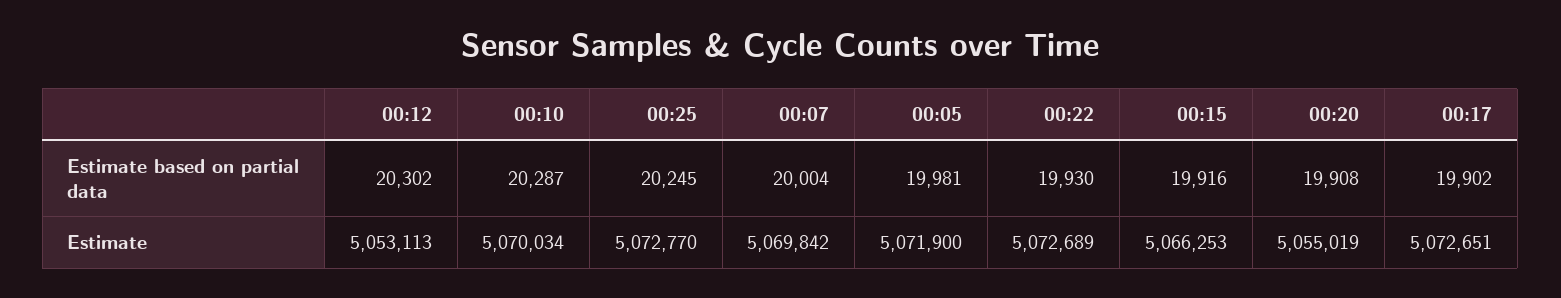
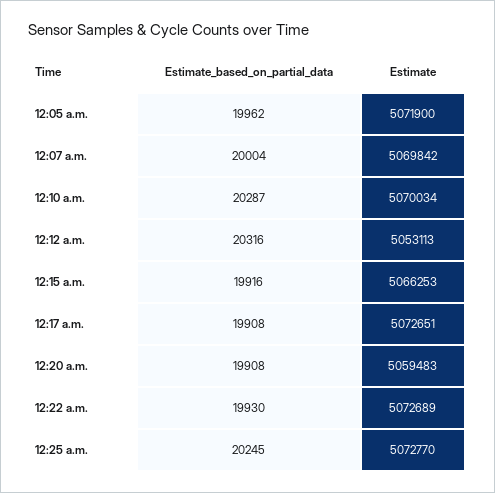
00:12, Estimate based on partial data: 20302 -> 20316
00:05, Estimate based on partial data: 19981 -> 19962
00:17, Estimate based on partial data: 19902 -> 19908
00:20, Estimate: 5055019 -> 5059483

